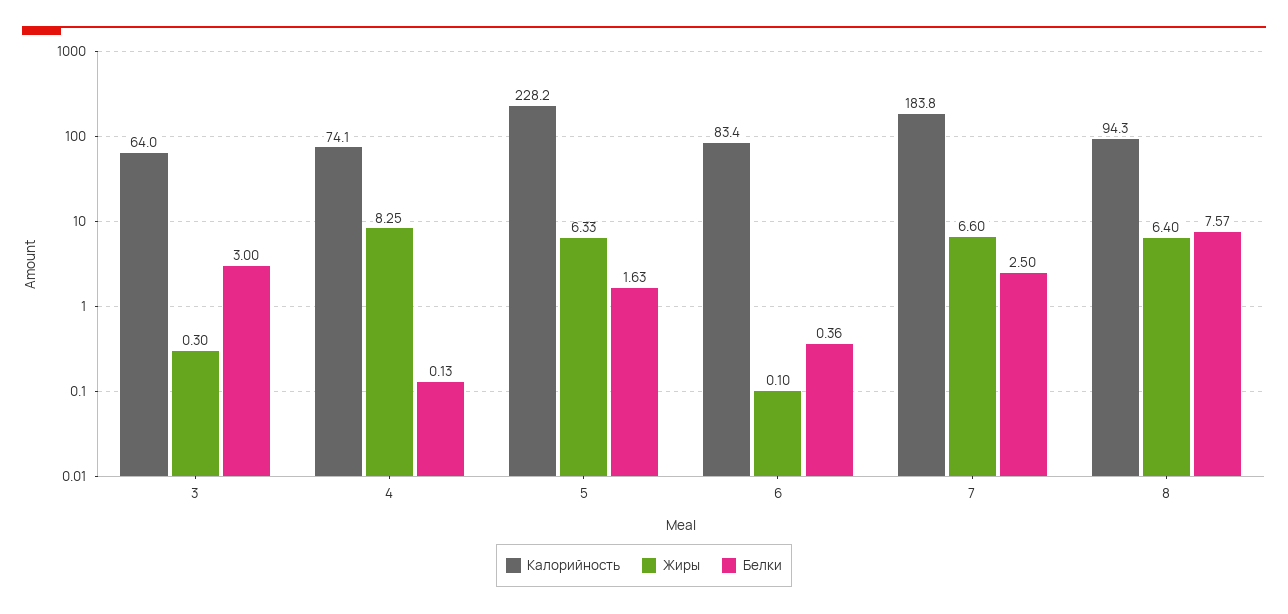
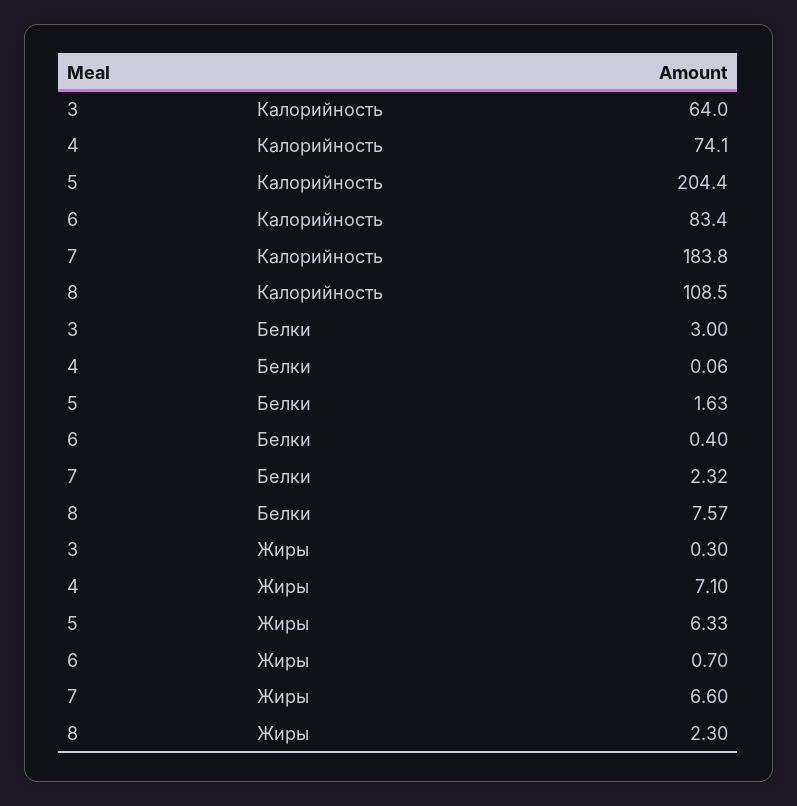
Жиры, 4: 8.25 -> 7.1
Белки, 4: 0.13 -> 0.06
Калорийность, 5: 228.2 -> 204.4
Жиры, 6: 0.1 -> 0.7
Белки, 6: 0.36 -> 0.4
Белки, 7: 2.5 -> 2.32
Калорийность, 8: 94.3 -> 108.5
Жиры, 8: 6.4 -> 2.3

